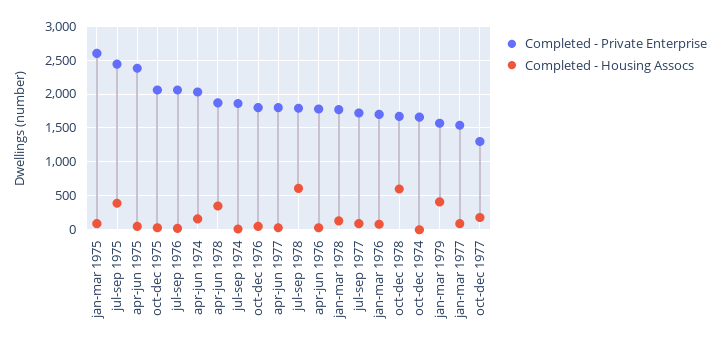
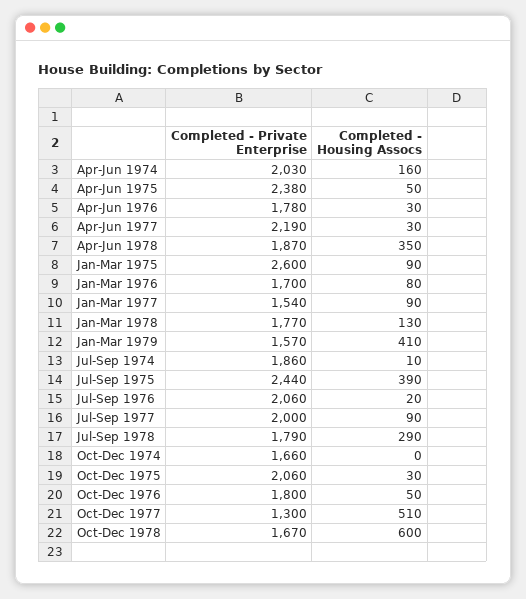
Completed - Private Enterprise, apr-jun 1977: 1800 -> 2190
Completed - Housing Assocs, jul-sep 1978: 600 -> 290
Completed - Private Enterprise, jul-sep 1977: 1700 -> 2000
Completed - Housing Assocs, oct-dec 1977: 200 -> 510

